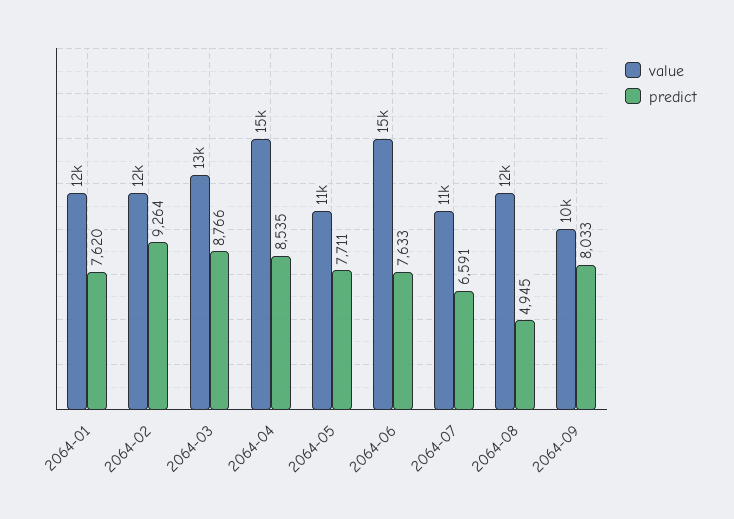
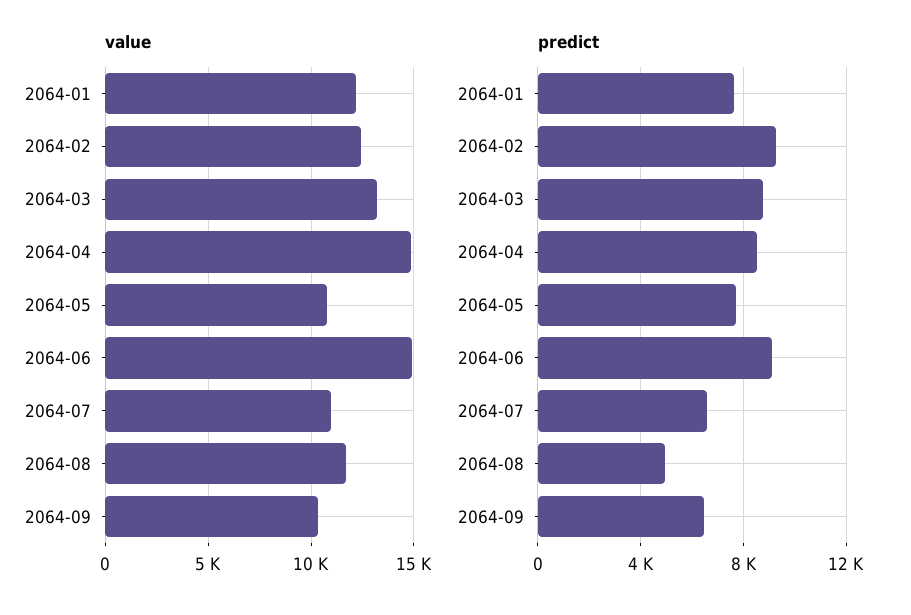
predict, 2064-06: 7633 -> 9000
predict, 2064-09: 8033 -> 6500

